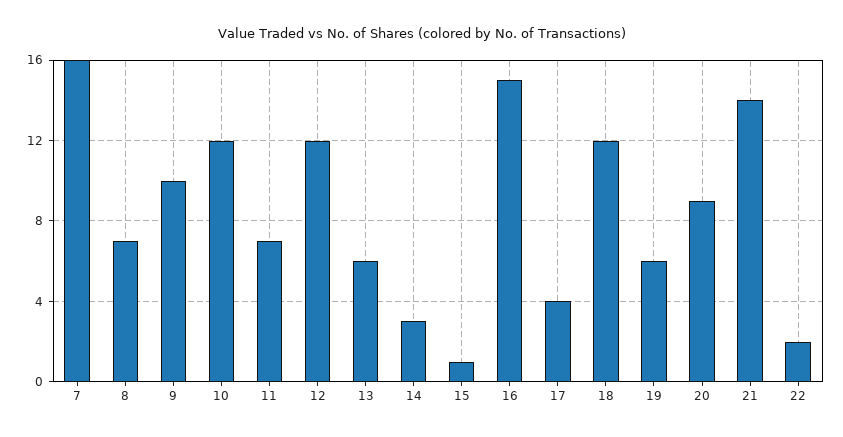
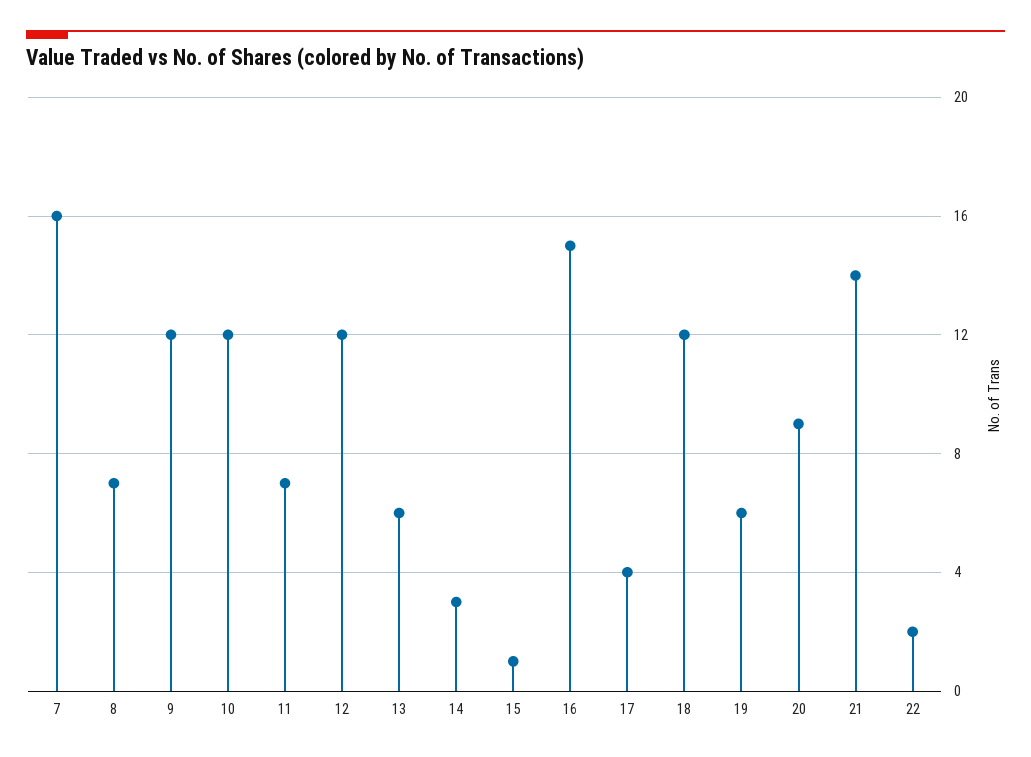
9: 10 -> 12

